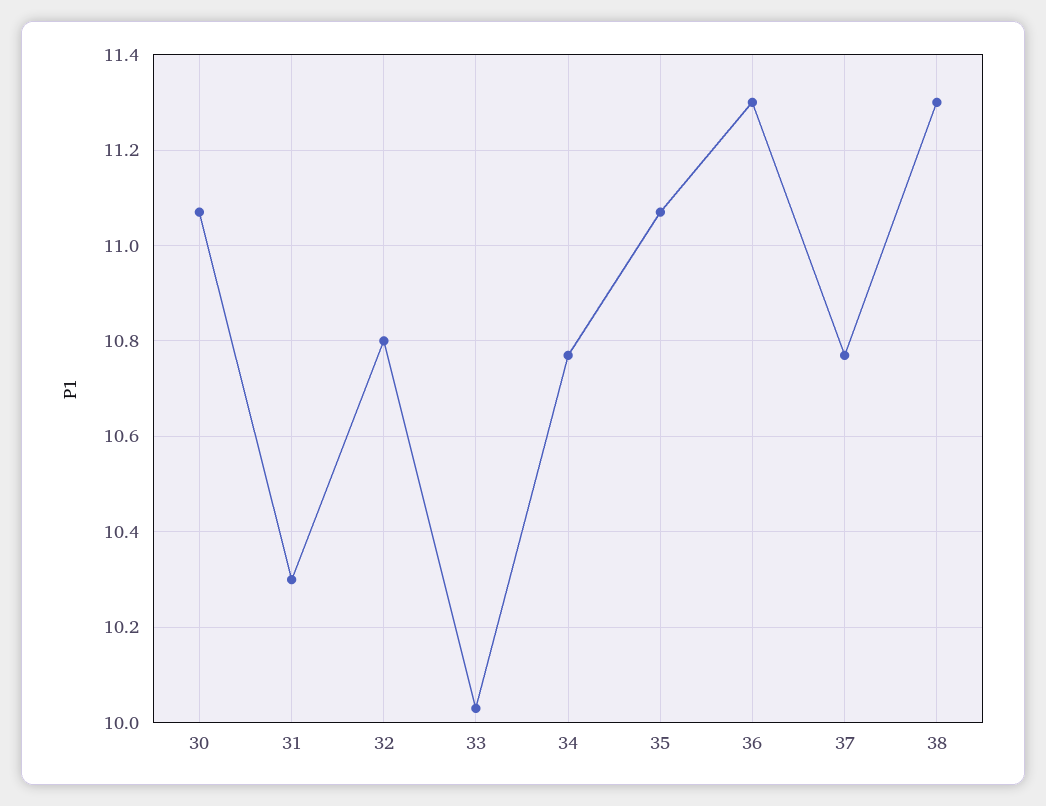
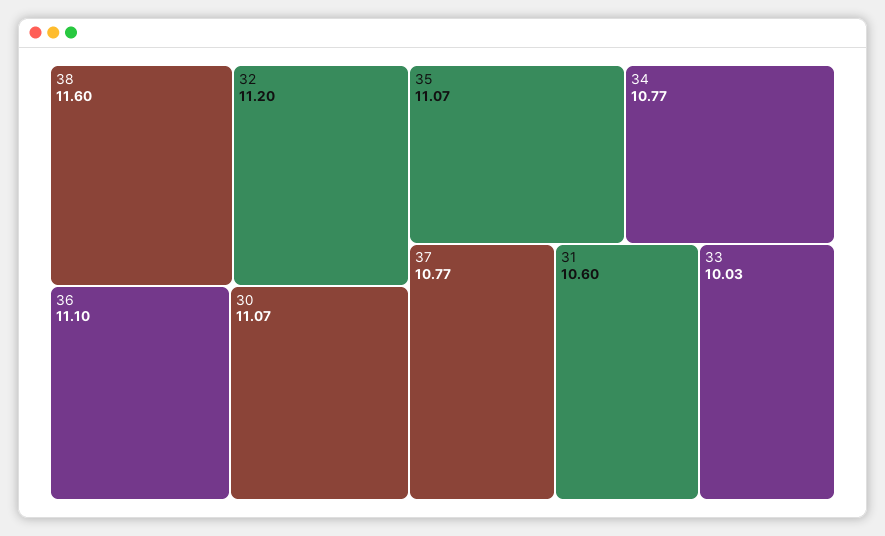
31: 10.3 -> 10.6
32: 10.8 -> 11.2
36: 11.3 -> 11.1
38: 11.3 -> 11.6

